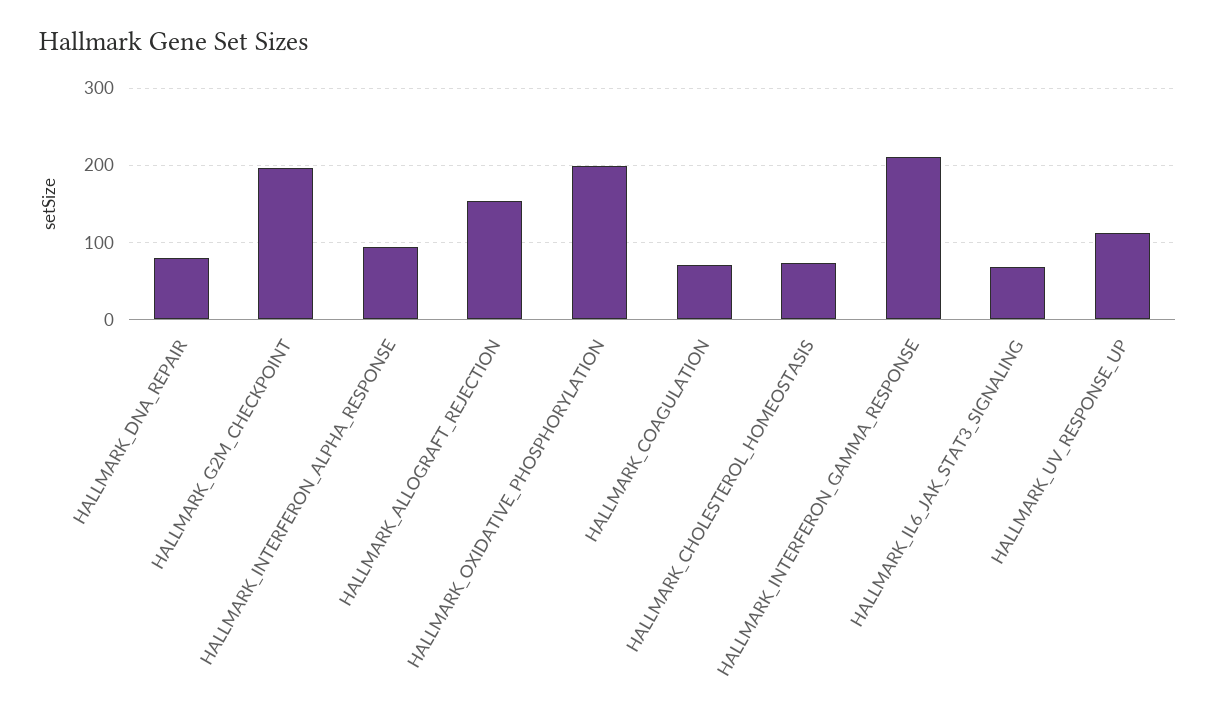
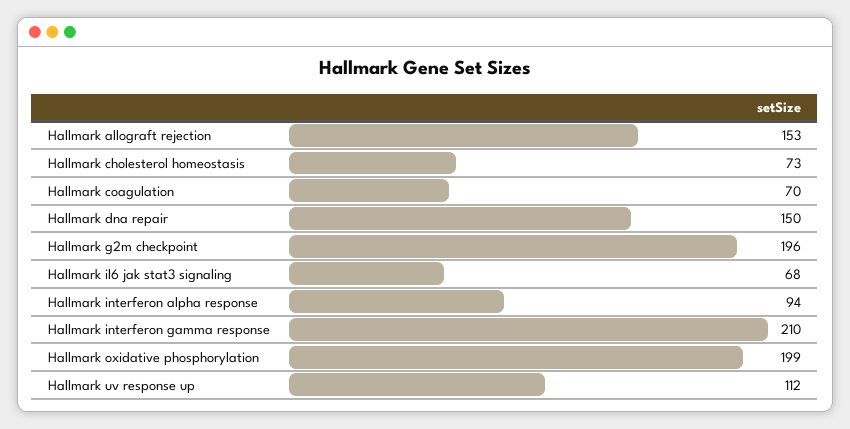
HALLMARK_DNA_REPAIR: 80 -> 150

